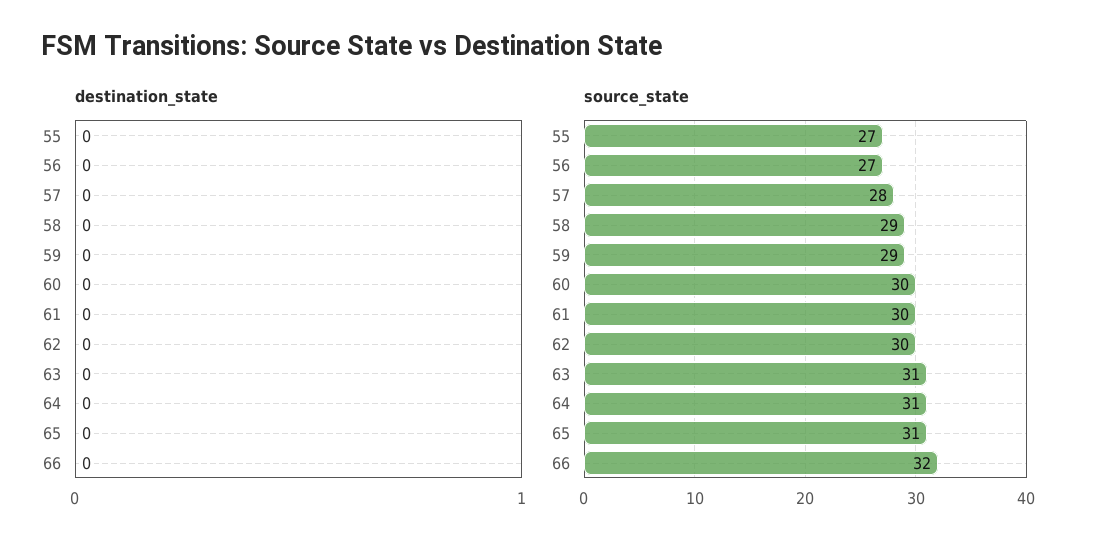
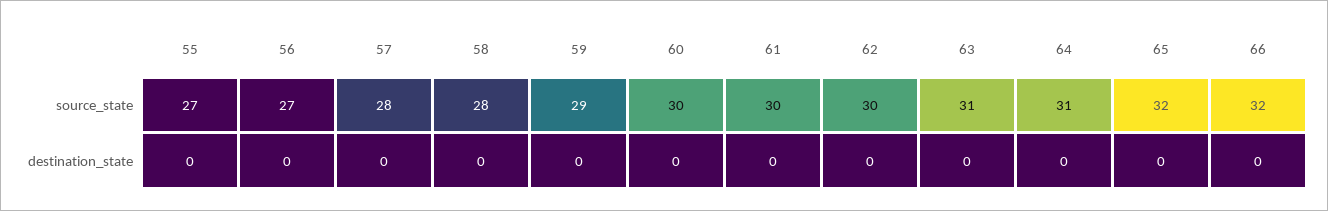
source_state, 58: 29 -> 28
source_state, 65: 31 -> 32

